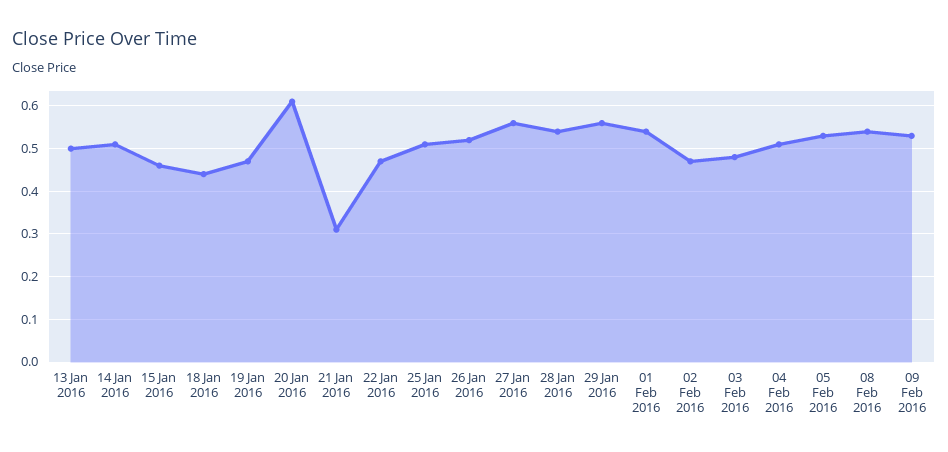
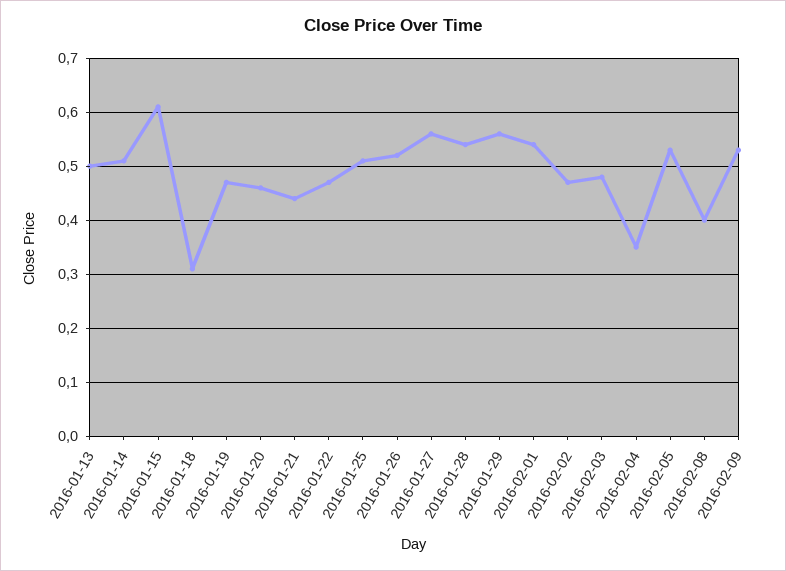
15 Jan 2016: 0.45 -> 0.6
18 Jan 2016: 0.45 -> 0.3
20 Jan 2016: 0.6 -> 0.45
21 Jan 2016: 0.3 -> 0.45
04 Feb 2016: 0.5 -> 0.35
08 Feb 2016: 0.55 -> 0.4

